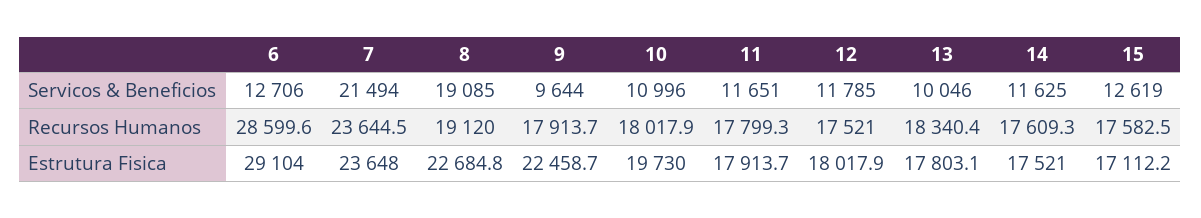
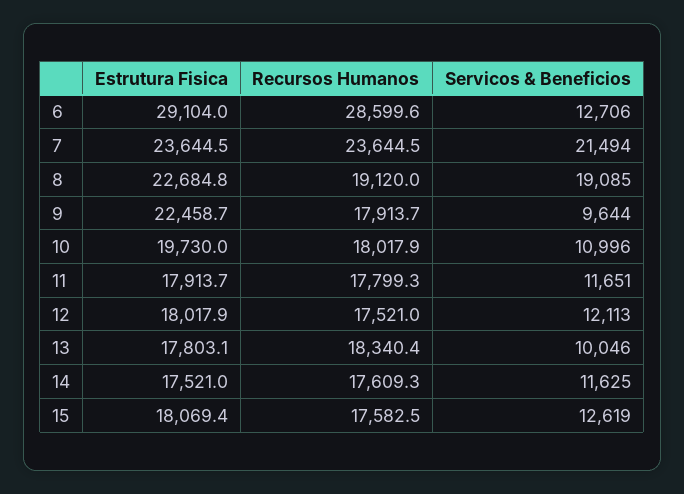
12, Servicos & Beneficios: 11785 -> 12113
7, Estrutura Fisica: 23648 -> 23644.5
15, Estrutura Fisica: 17112.2 -> 18069.4

